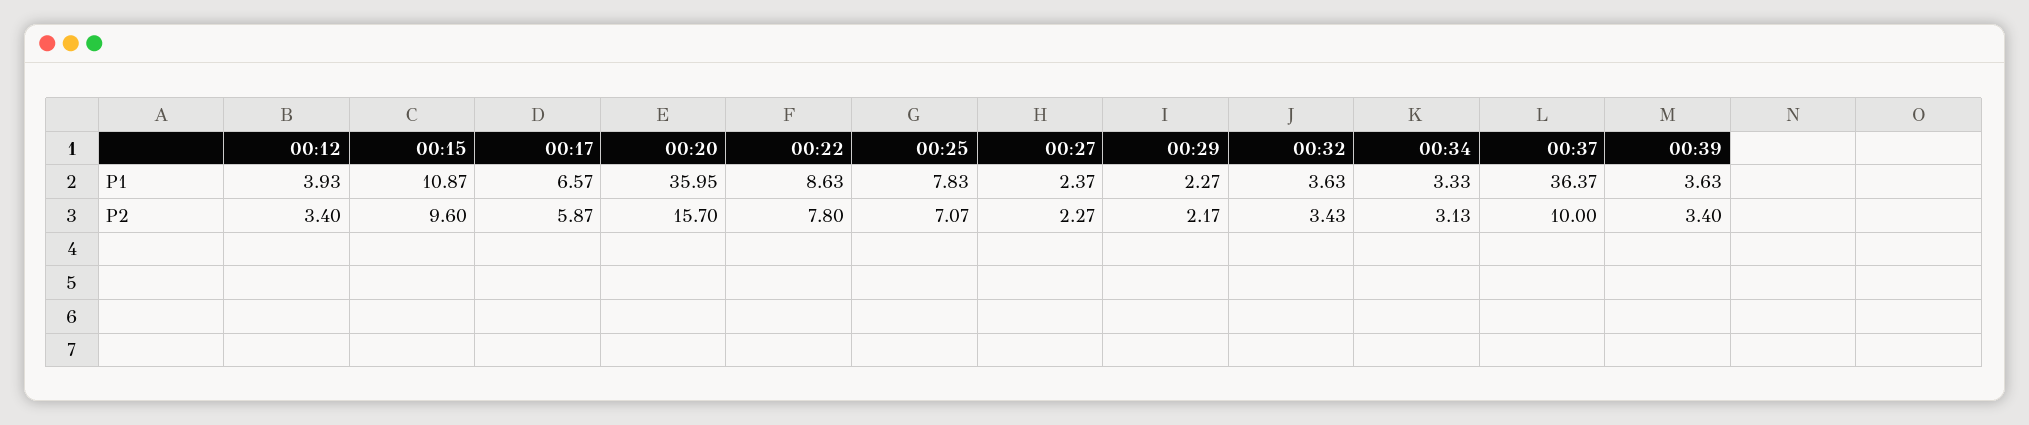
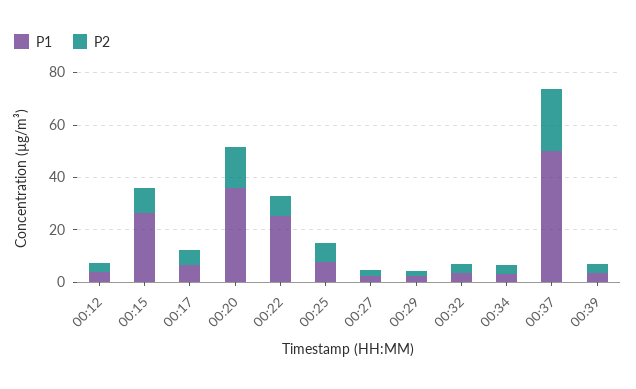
P1, 00:15: 10.87 -> 25
P1, 00:22: 8.63 -> 25
P1, 00:37: 36.37 -> 50
P2, 00:37: 10 -> 25

